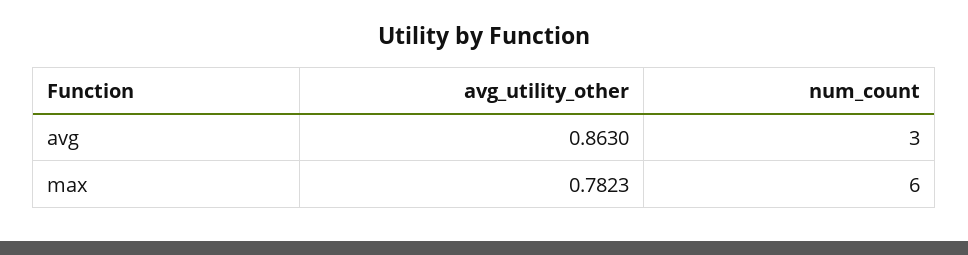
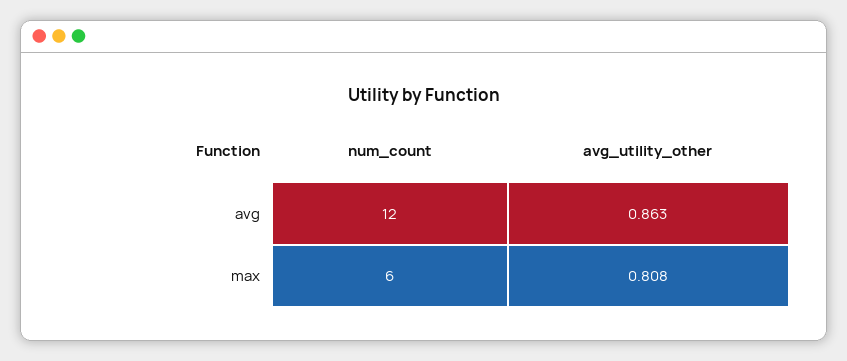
num_count, avg: 3 -> 12
avg_utility_other, max: 0.7823 -> 0.808

